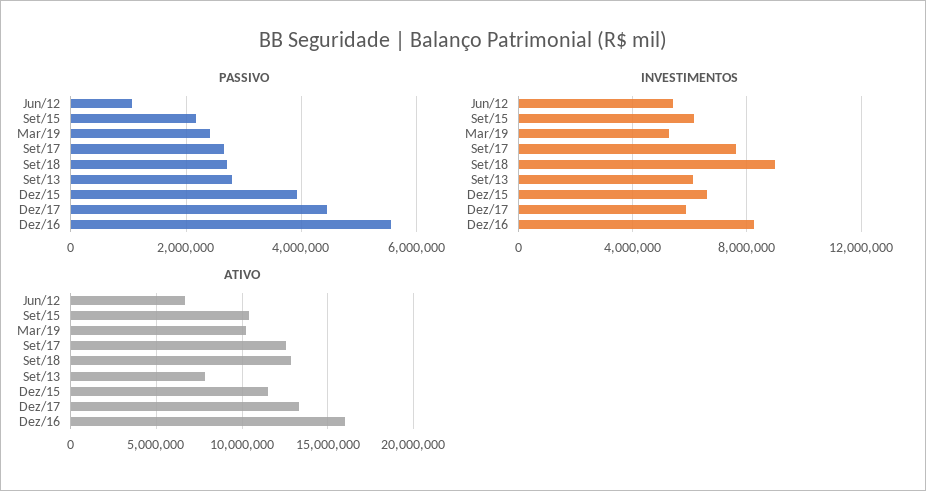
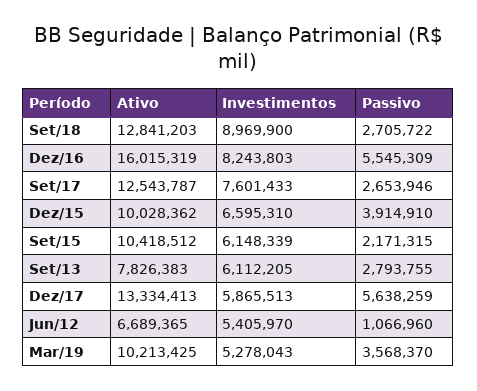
PASSIVO, Mar/19: 2400000 -> 3568370
PASSIVO, Dez/17: 4400000 -> 5638259
ATIVO, Dez/15: 11500000 -> 10028362

